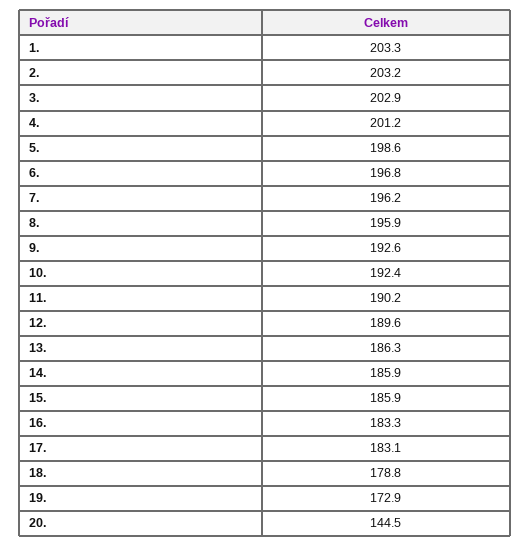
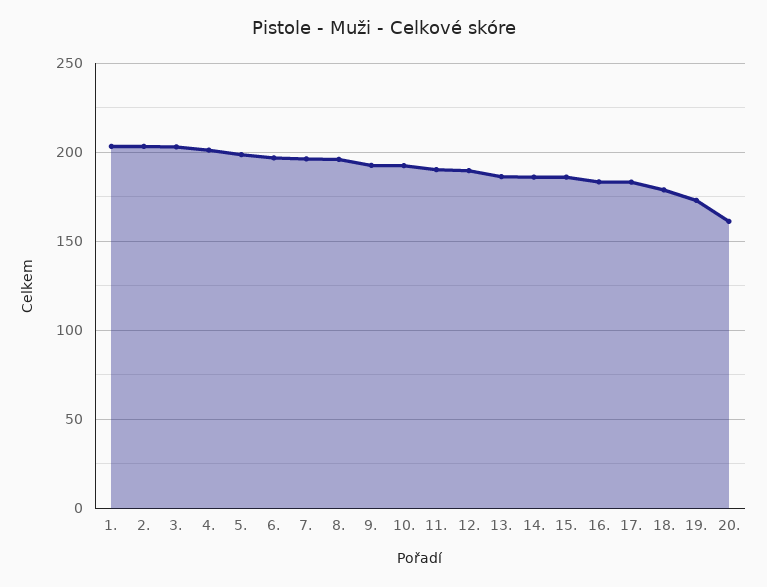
20.: 144.5 -> 160

